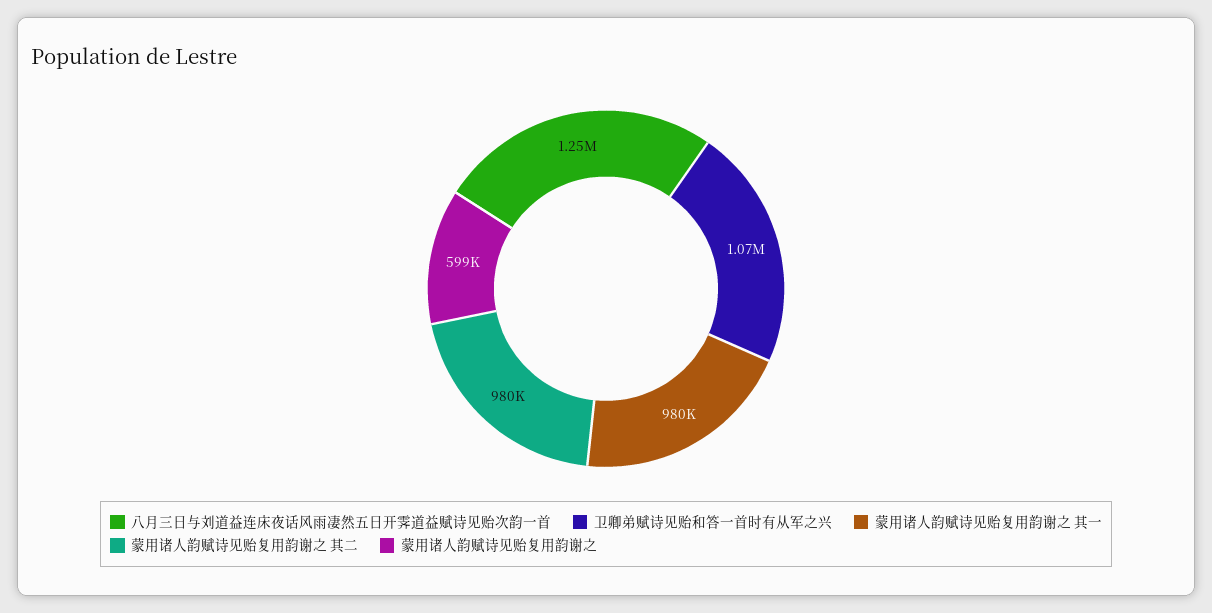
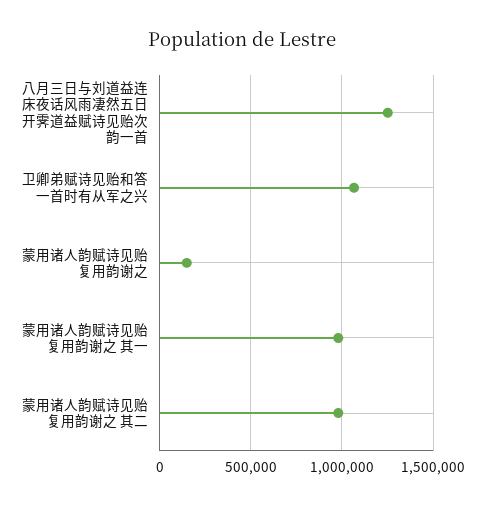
蒙用诸人韵赋诗见贻复用韵谢之: 599000 -> 150000

